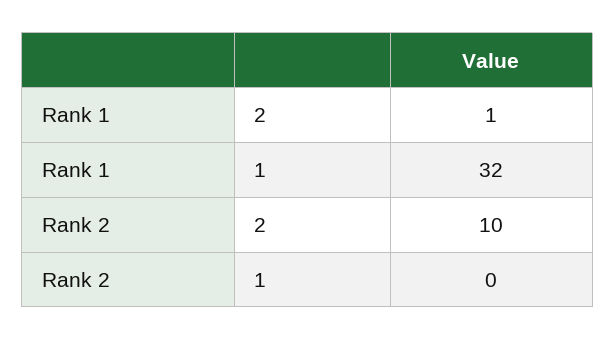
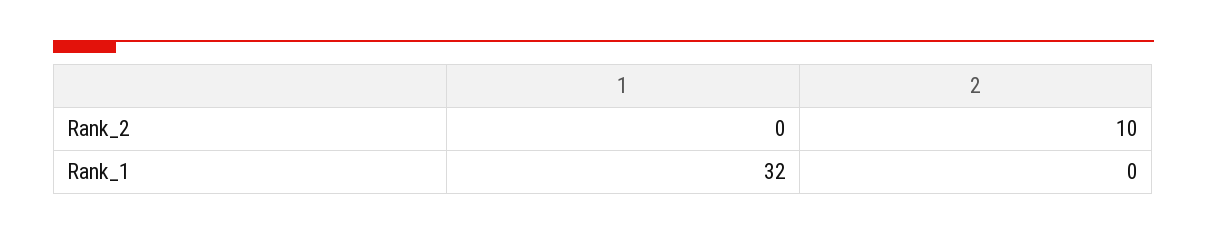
Rank 1, 2: 1 -> 0

